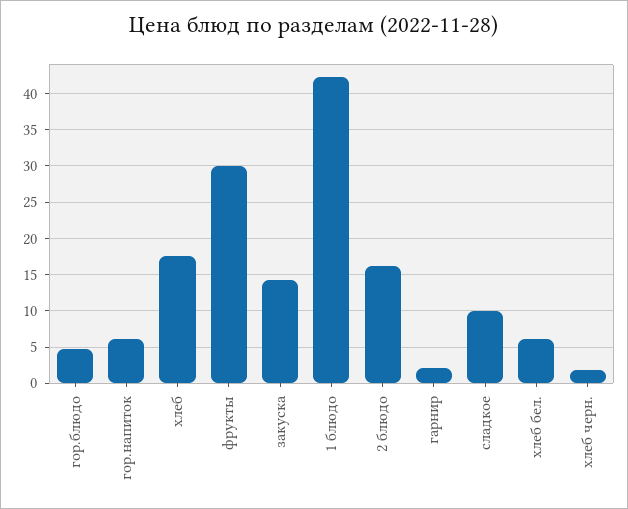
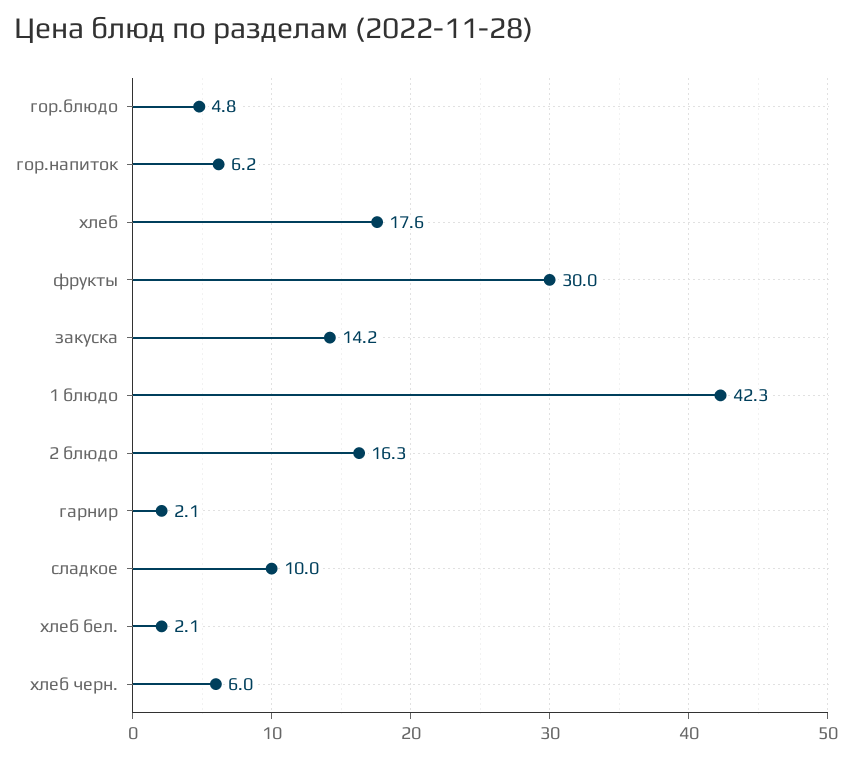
хлеб бел.: 6 -> 2.1
хлеб черн.: 2 -> 6

